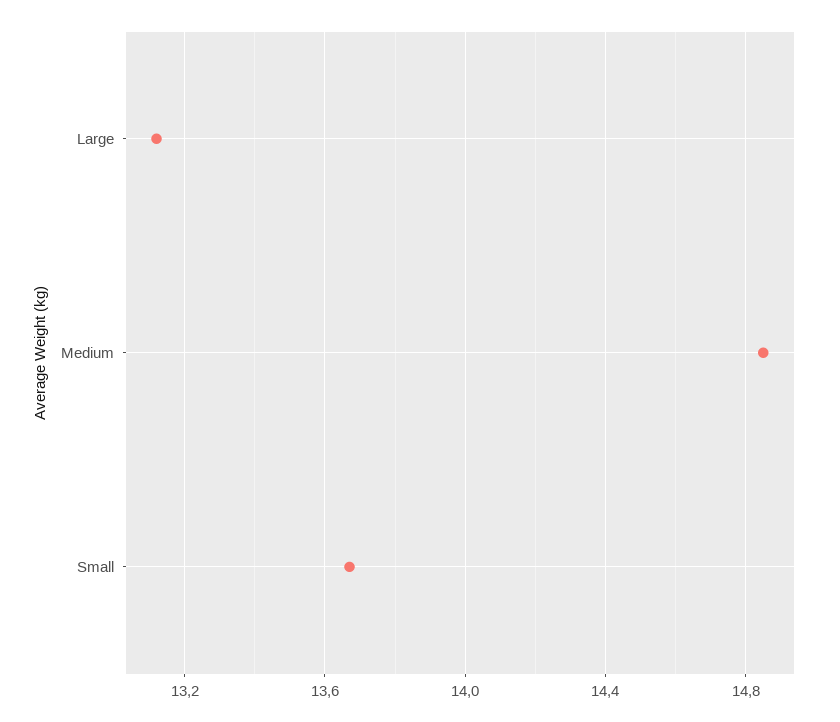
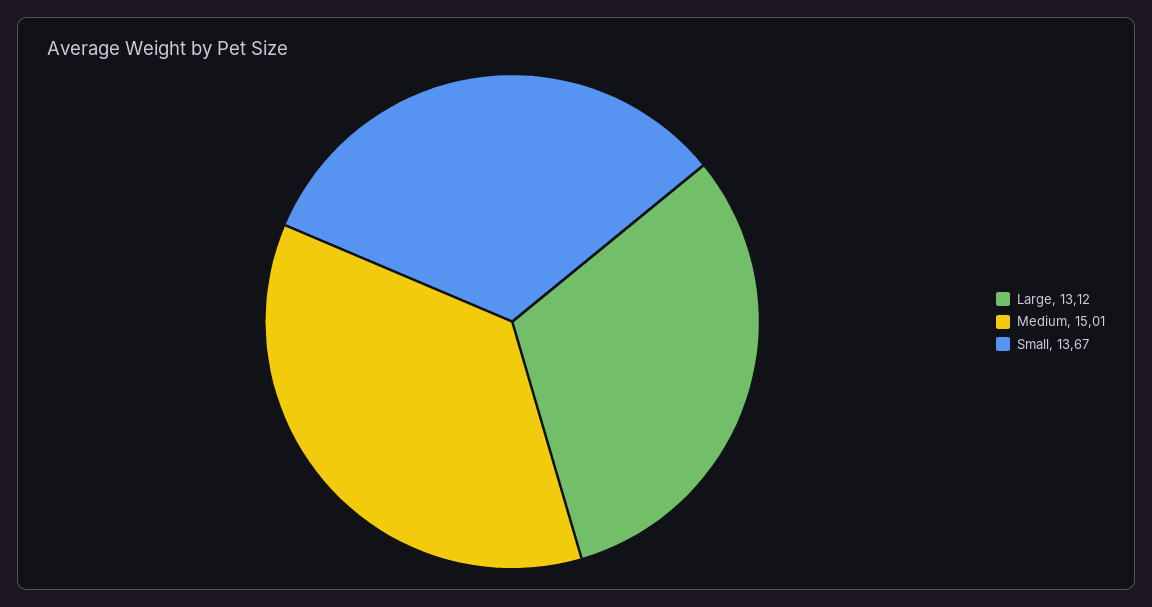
Medium: 14.85 -> 15.01

